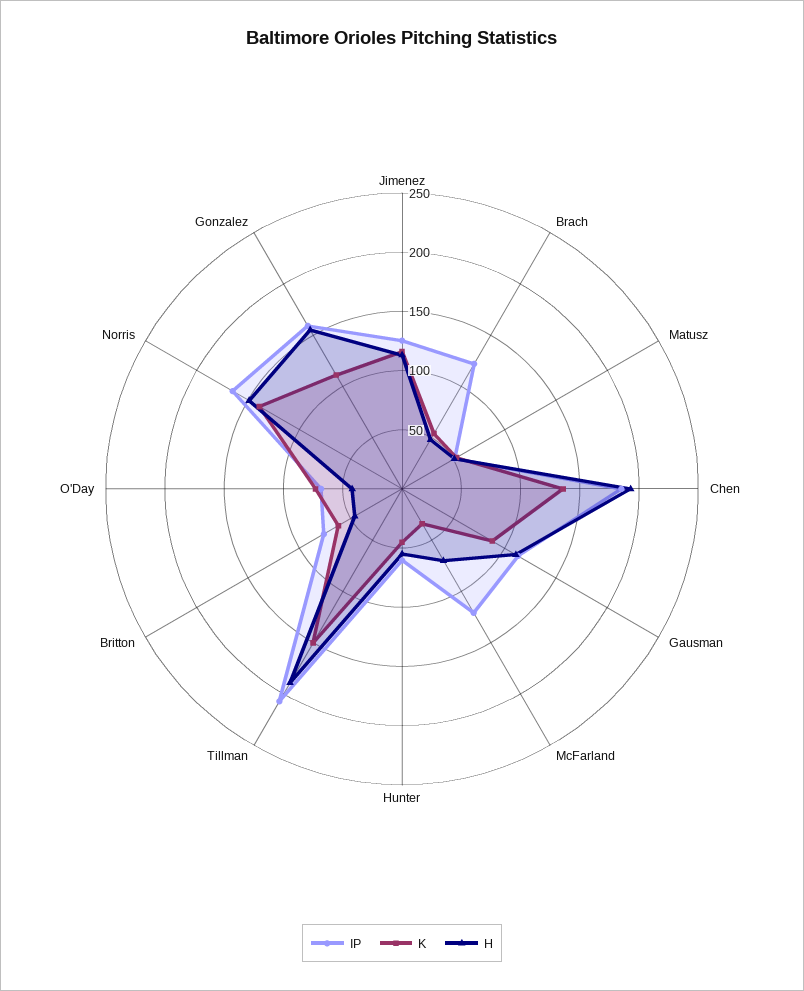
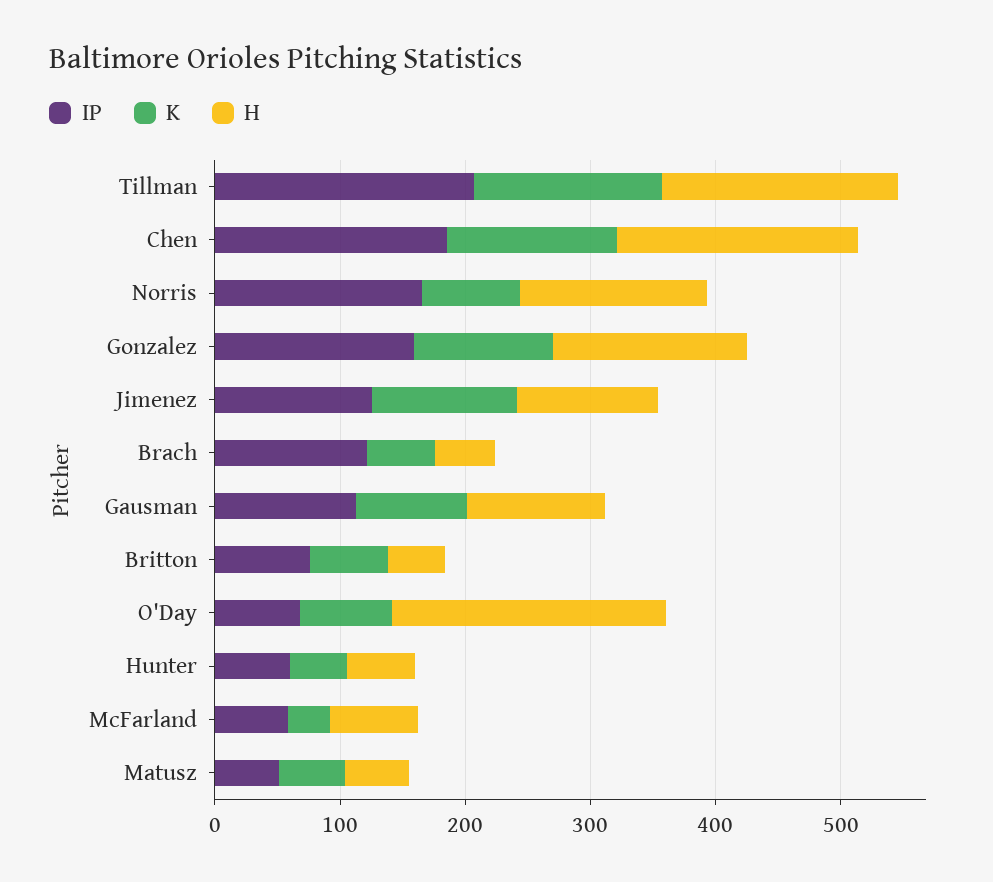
IP, McFarland: 120 -> 60
H, O'Day: 40 -> 220
K, Norris: 140 -> 80

